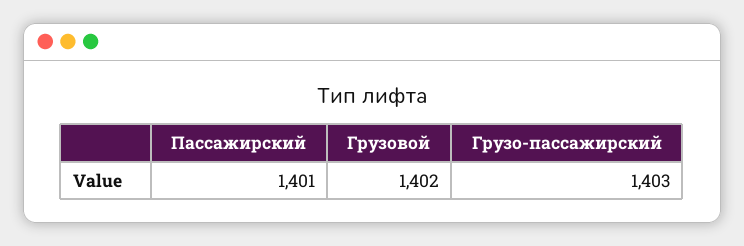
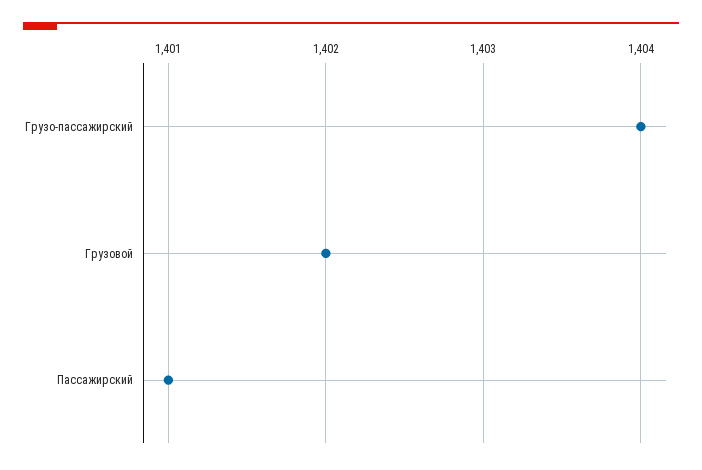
Грузо-пассажирский: 1403 -> 1404

